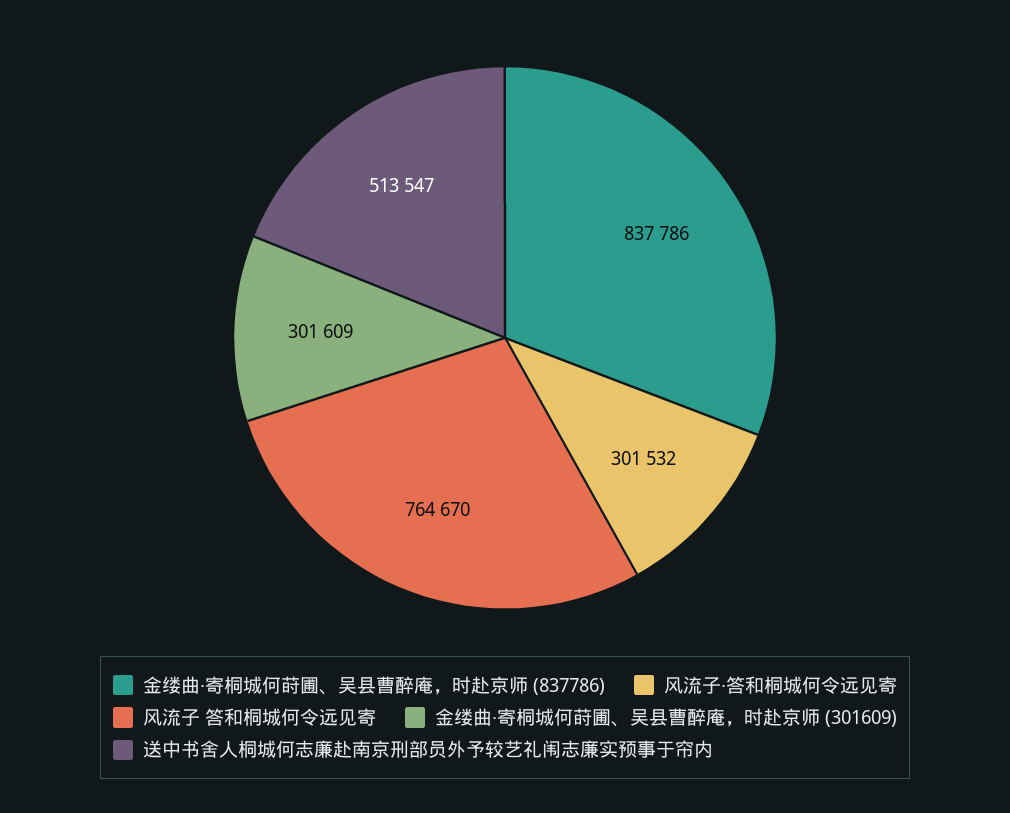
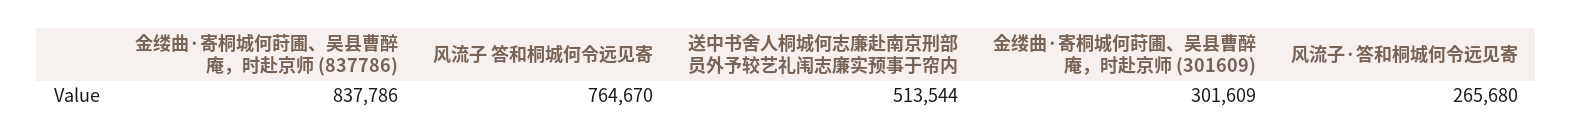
风流子·答和桐城何令远见寄: 301532 -> 265680
送中书舍人桐城何志廉赴南京刑部员外予较艺礼闱志廉实预事于帘内: 513547 -> 513544

